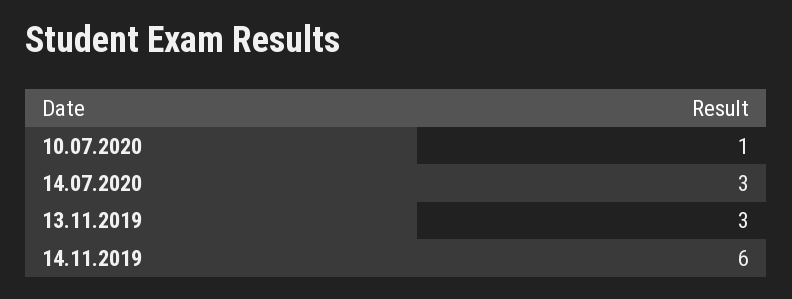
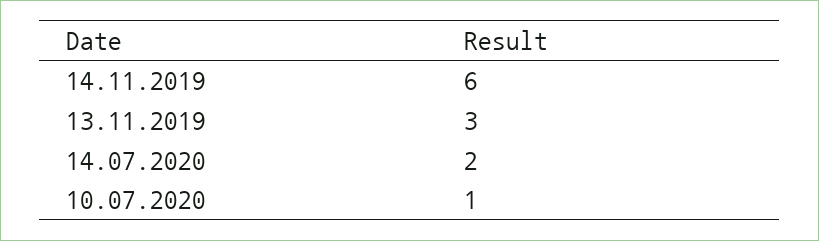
14.07.2020: 3 -> 2

